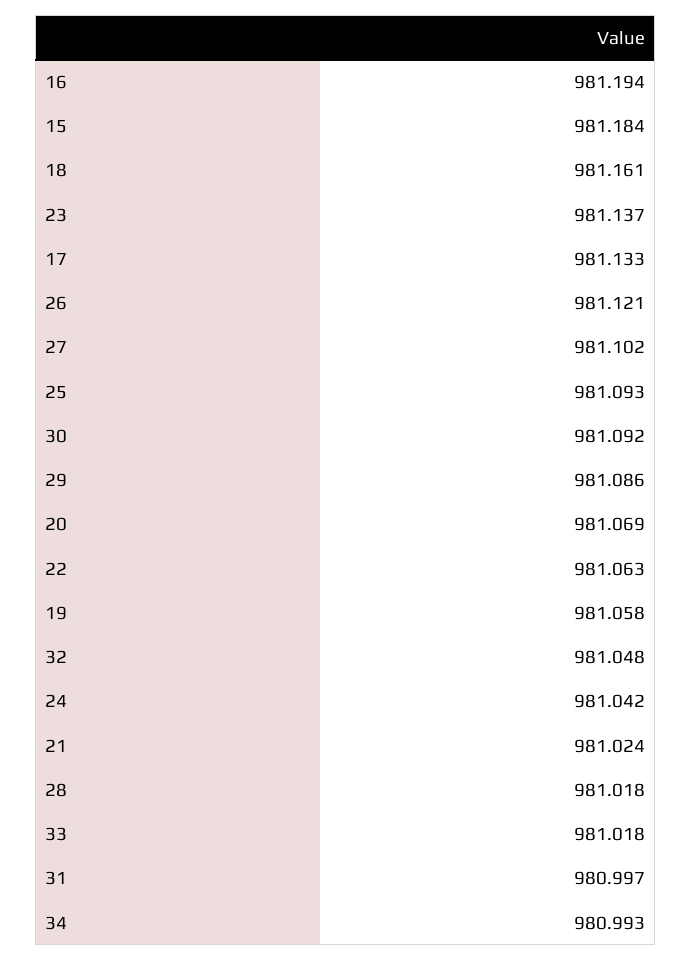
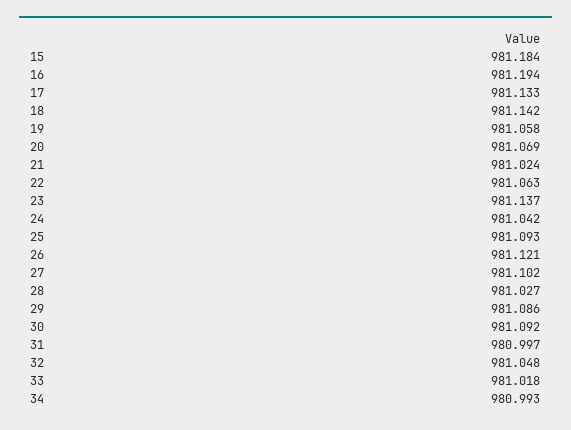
18: 981.161 -> 981.142
28: 981.018 -> 981.027

